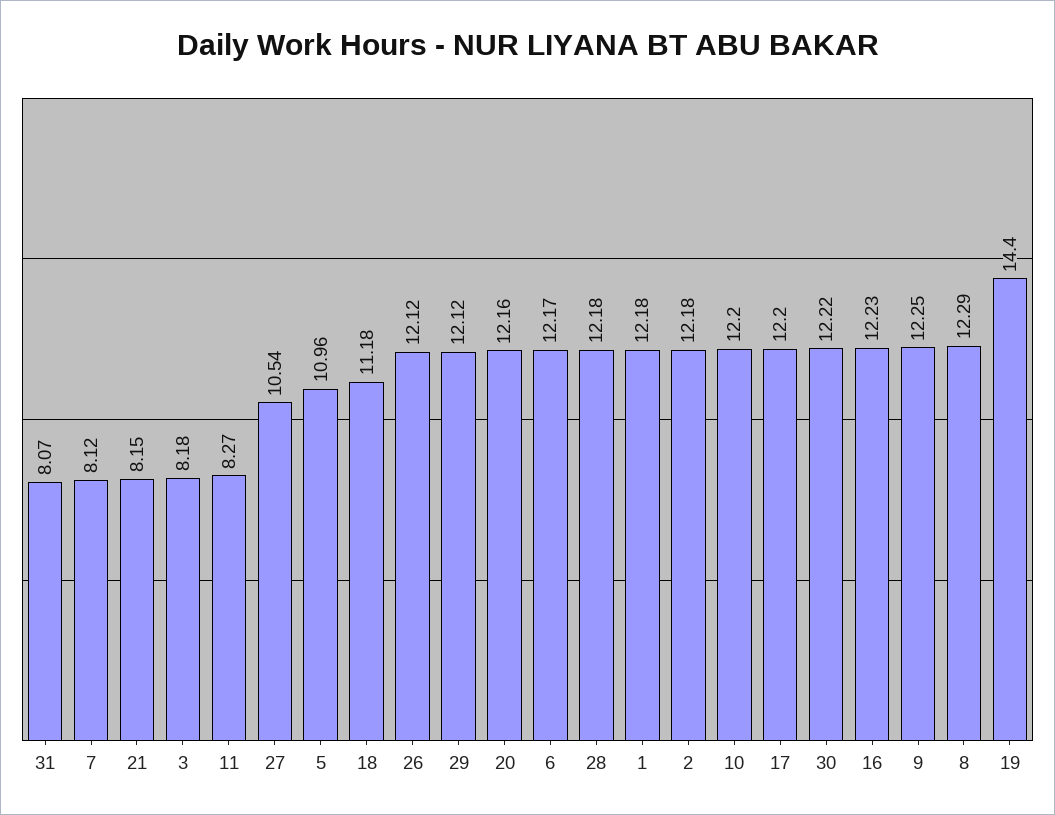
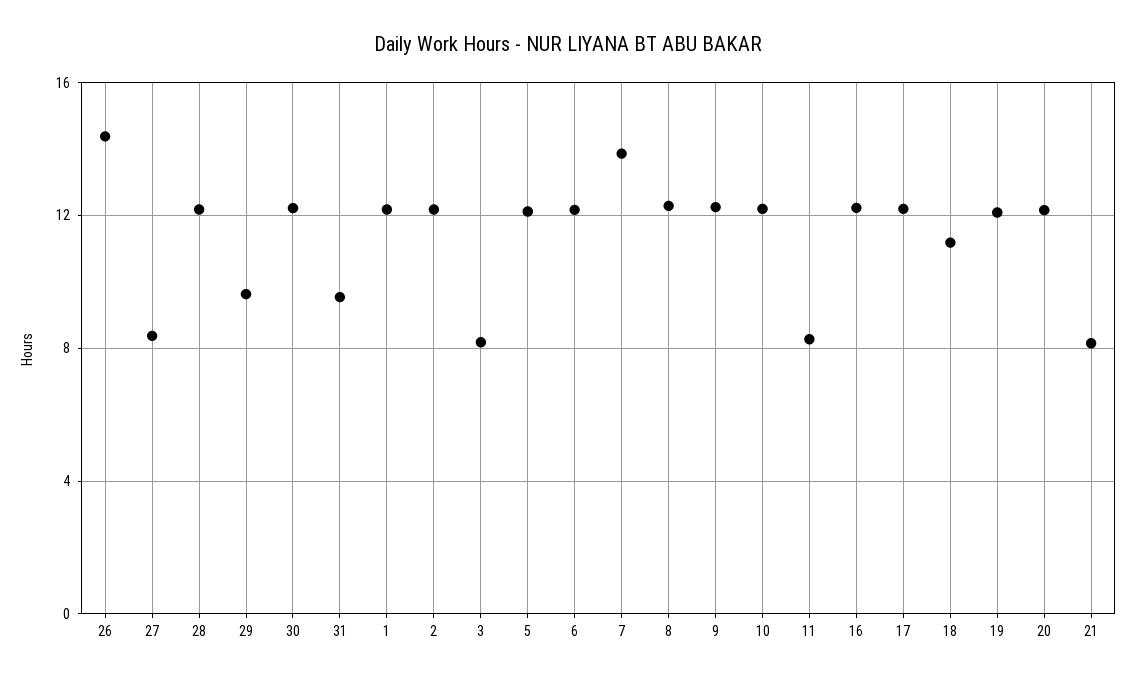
31: 8.07 -> 9.5
7: 8.12 -> 14
27: 10.54 -> 8.5
5: 10.96 -> 12
26: 12.12 -> 14.5
29: 12.12 -> 9.5
19: 14.4 -> 12

